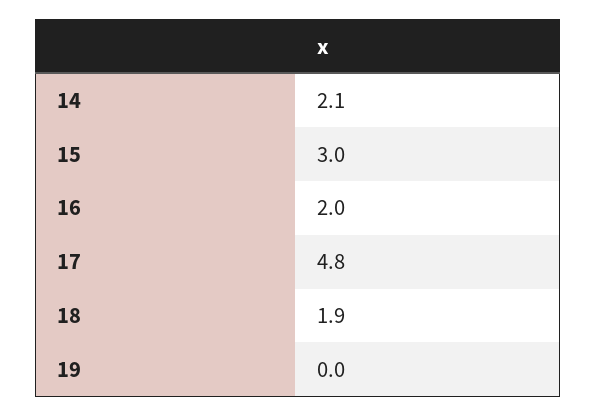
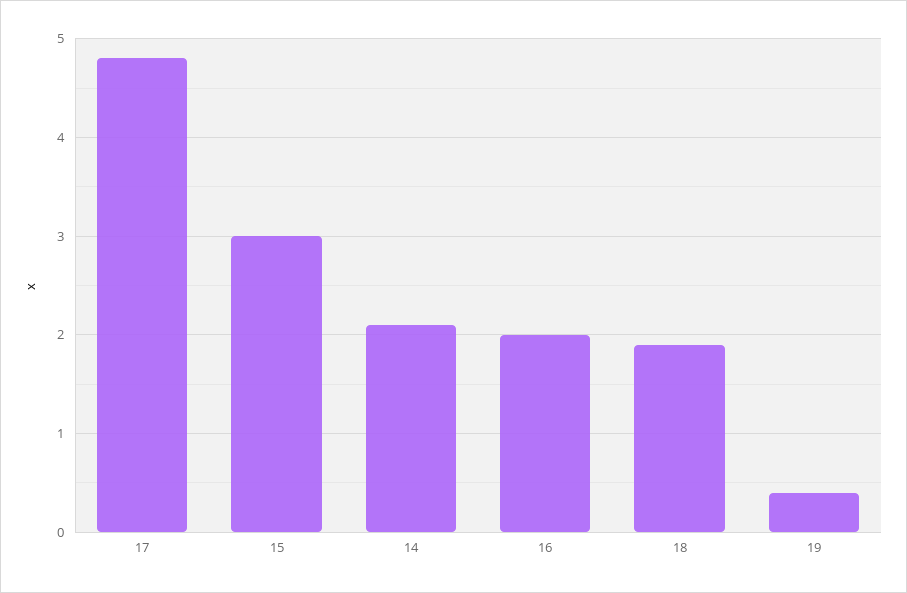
19: 0 -> 0.4

